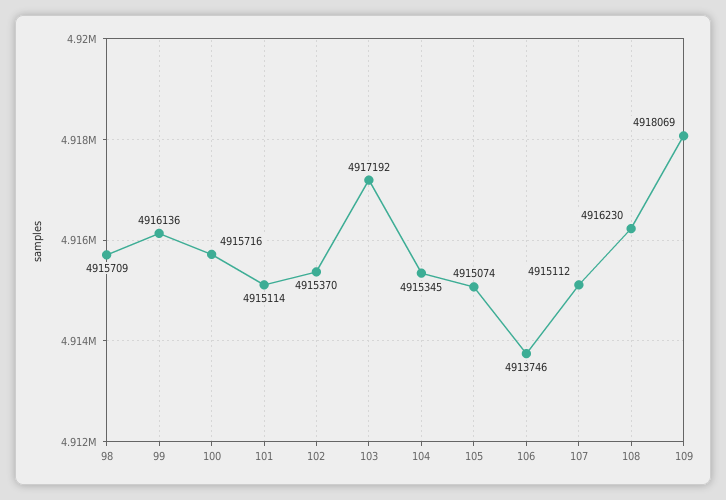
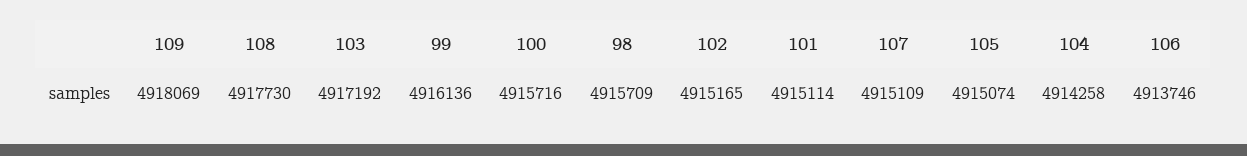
102: 4915370 -> 4915165
104: 4915345 -> 4914258
107: 4915112 -> 4915109
108: 4916230 -> 4917730

